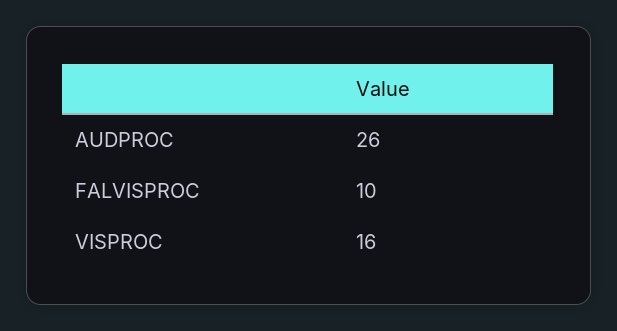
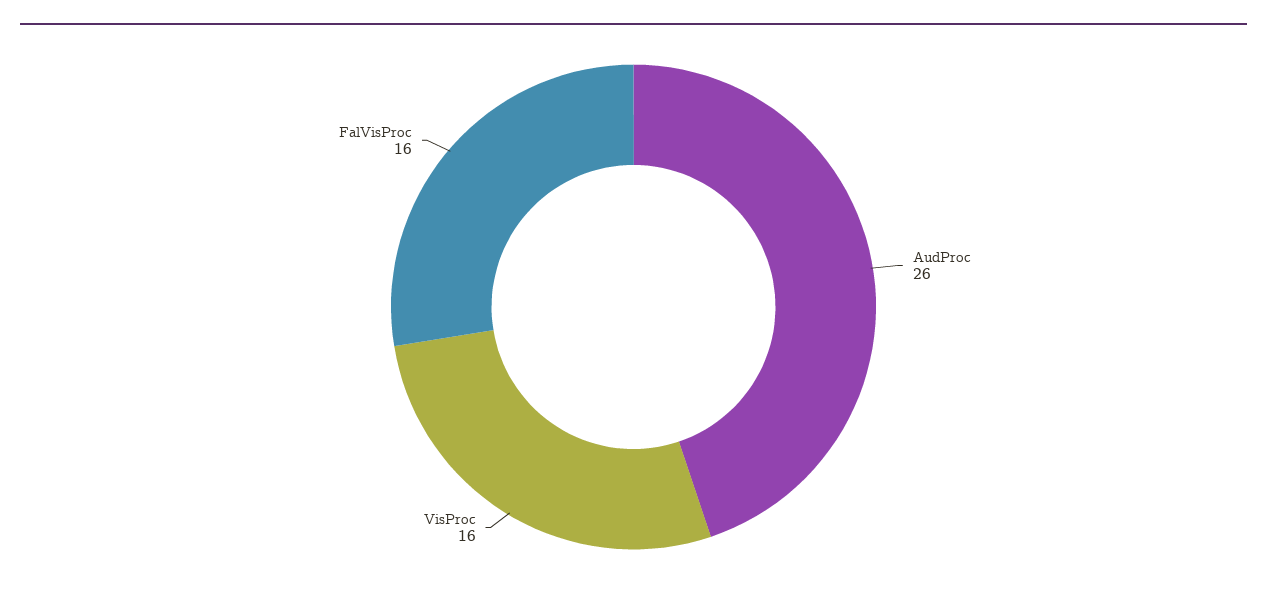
FALVISPROC: 10 -> 16

